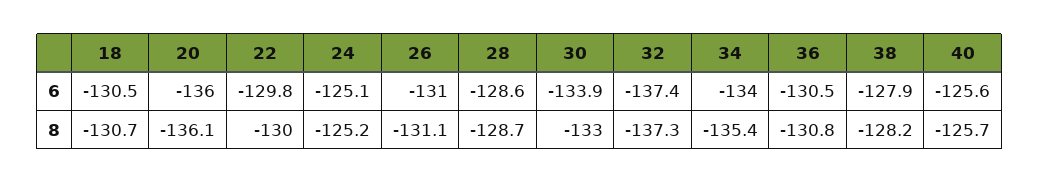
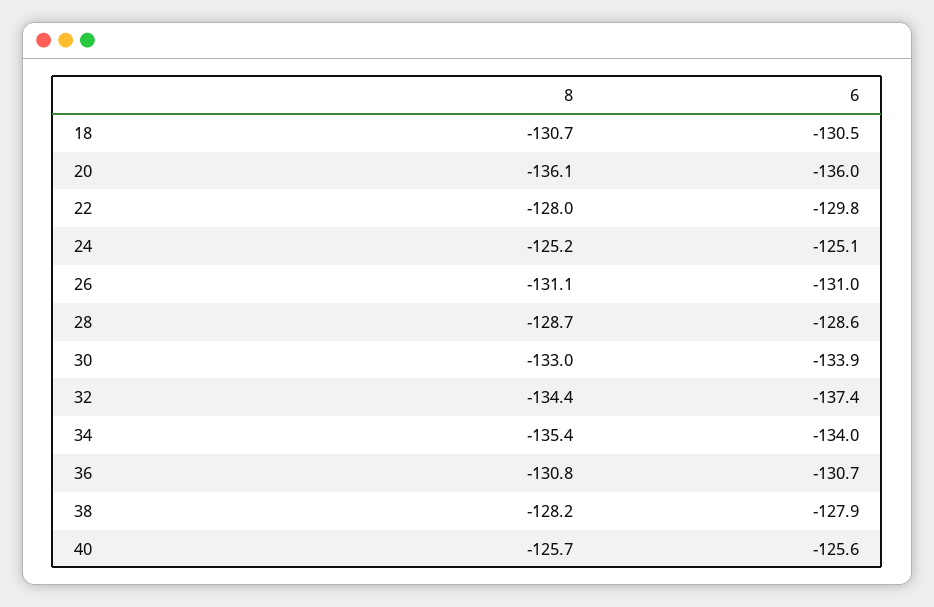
36, 6: -130.5 -> -130.7
22, 8: -130 -> -128
32, 8: -137.3 -> -134.4

